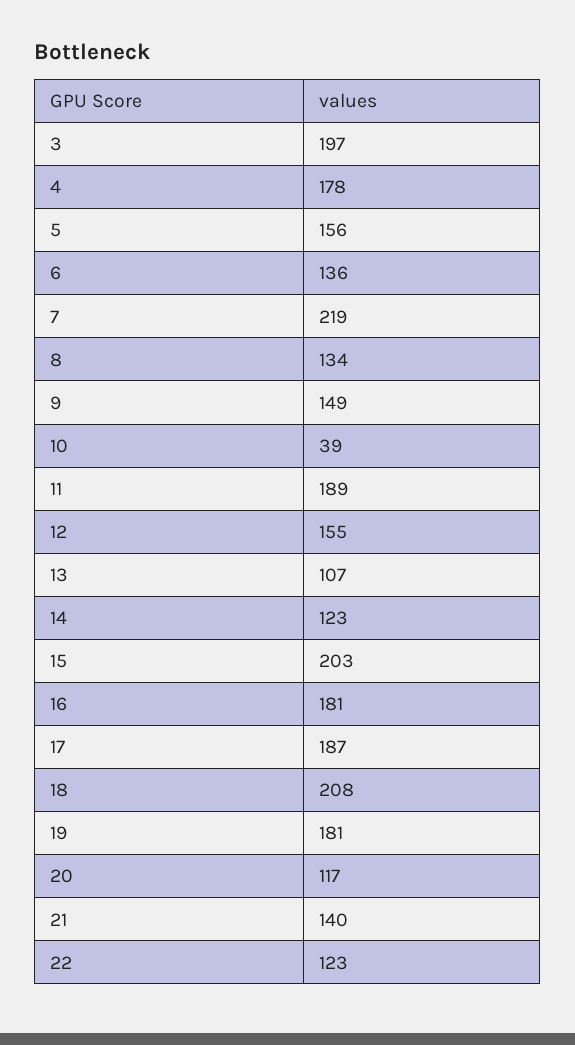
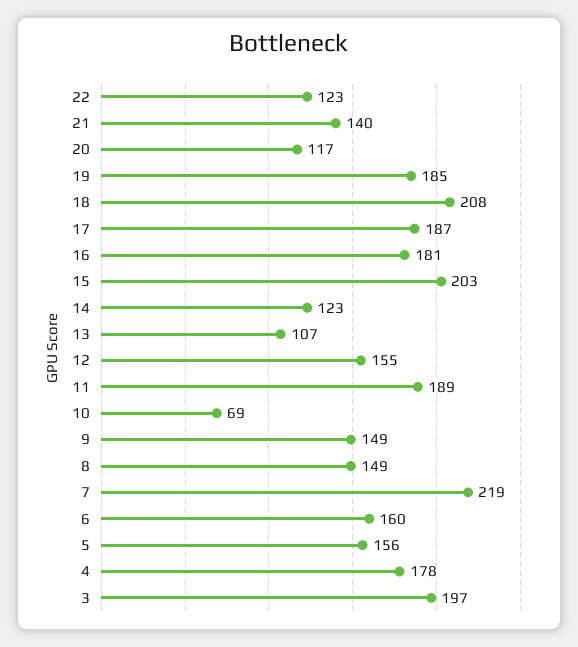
6: 136 -> 160
8: 134 -> 149
10: 39 -> 69
19: 181 -> 185

